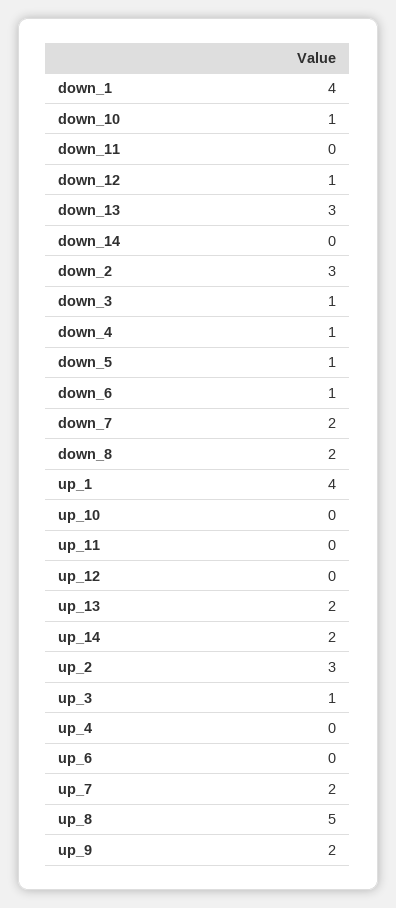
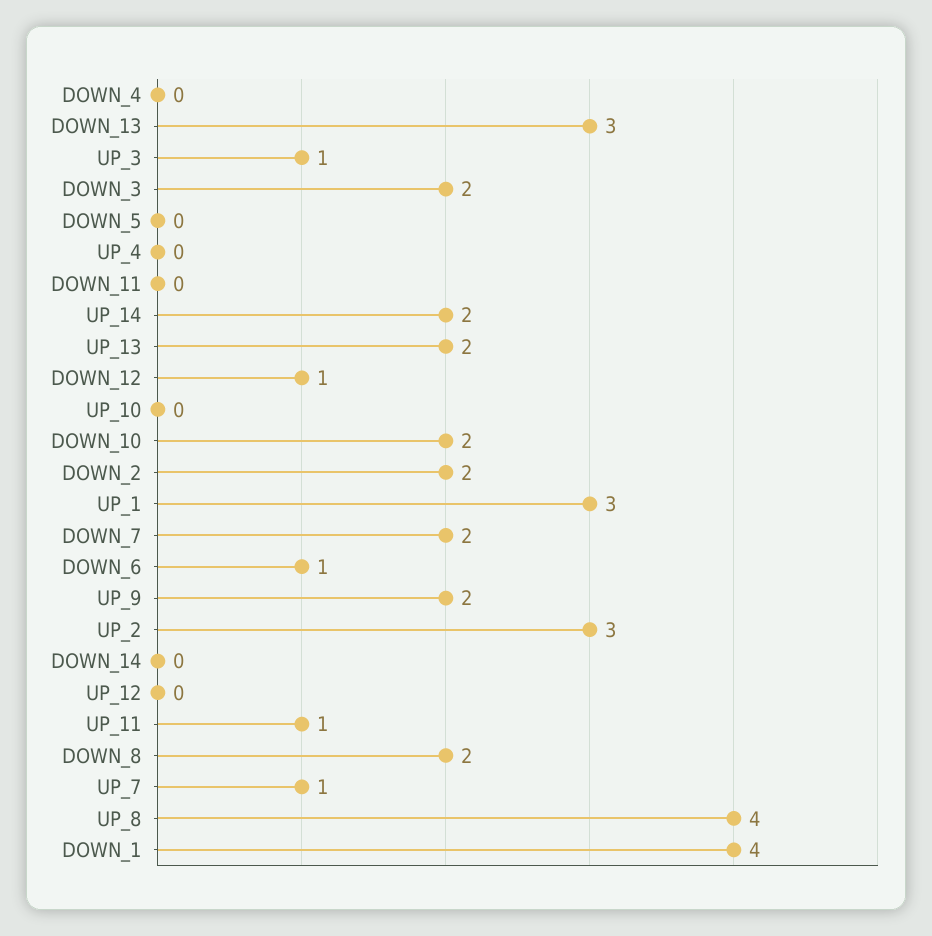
down_10: 1 -> 2
down_2: 3 -> 2
down_3: 1 -> 2
down_4: 1 -> 0
down_5: 1 -> 0
up_1: 4 -> 3
up_11: 0 -> 1
up_6: 0 -> none
up_7: 2 -> 1
up_8: 5 -> 4

